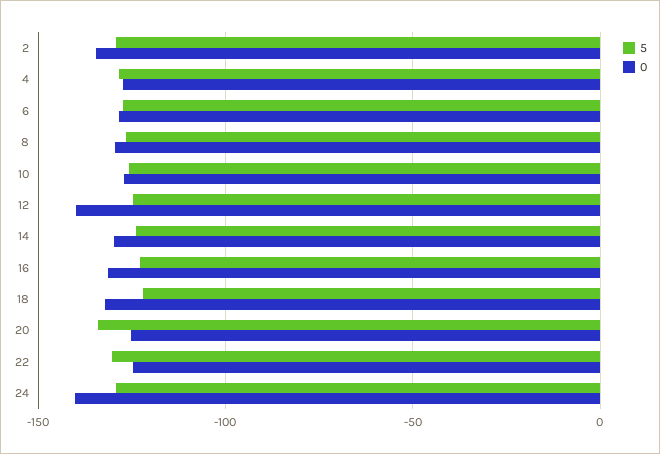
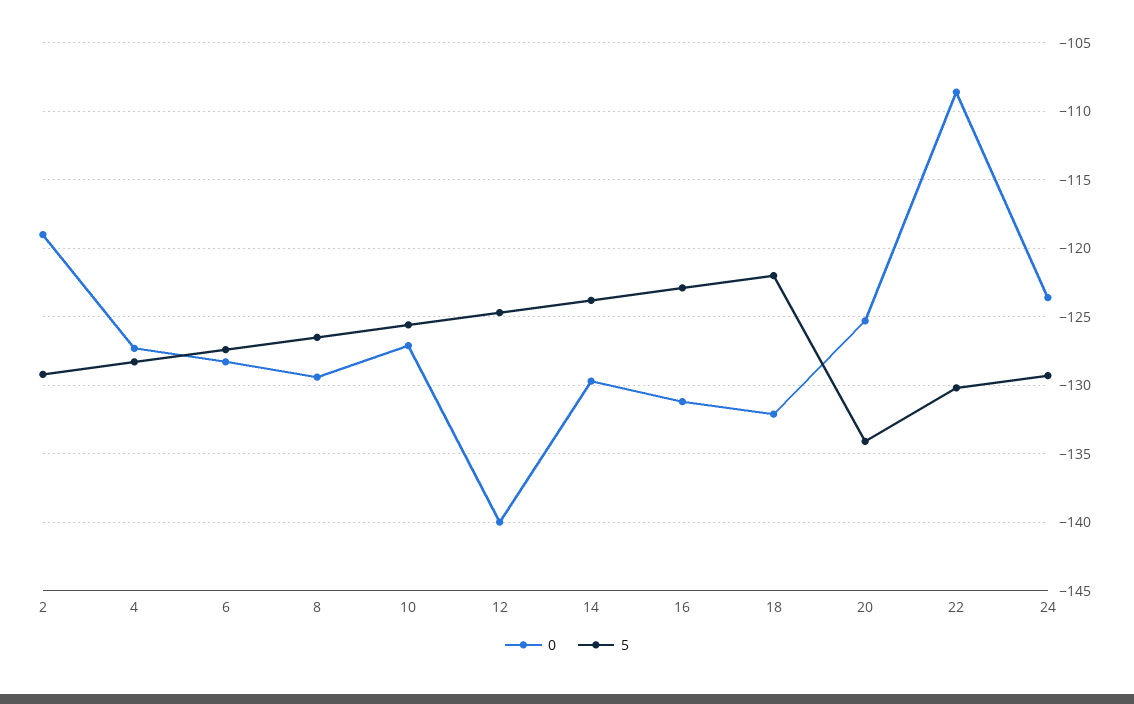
0, 2: -135 -> -119
0, 22: -125 -> -108.5
0, 24: -140 -> -123.5

